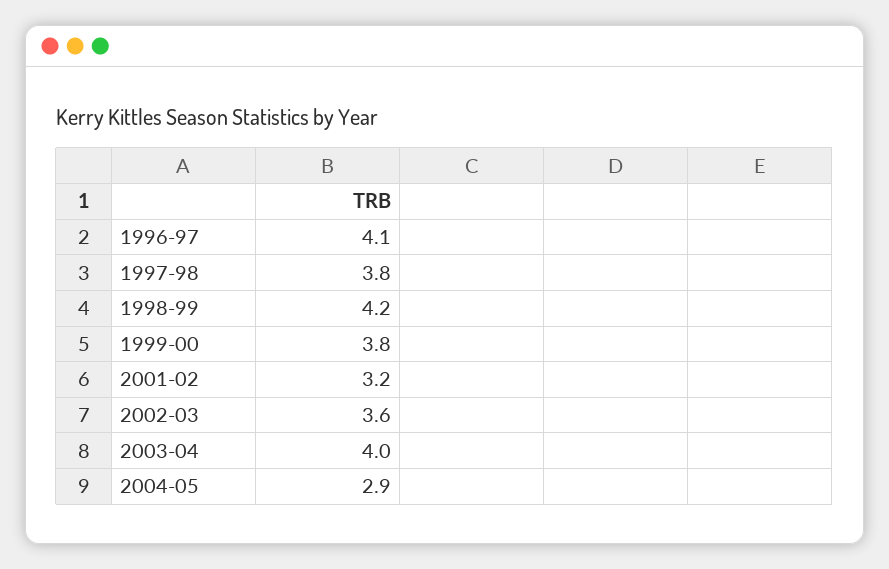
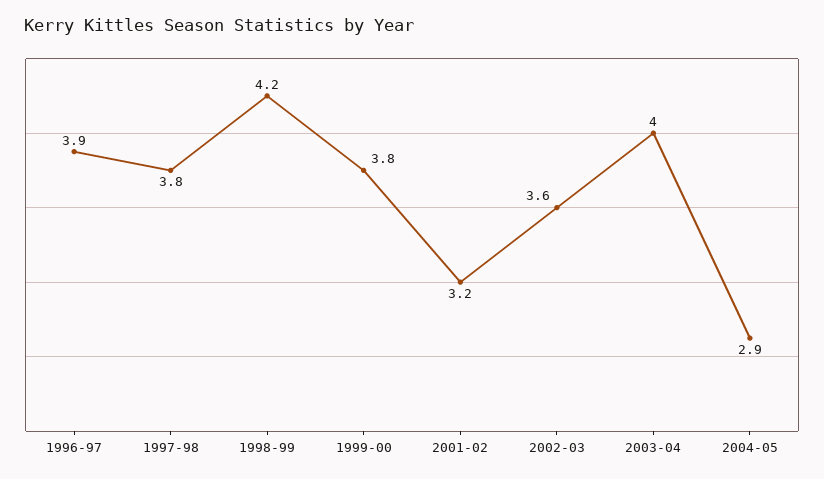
1996-97: 4.1 -> 3.9

